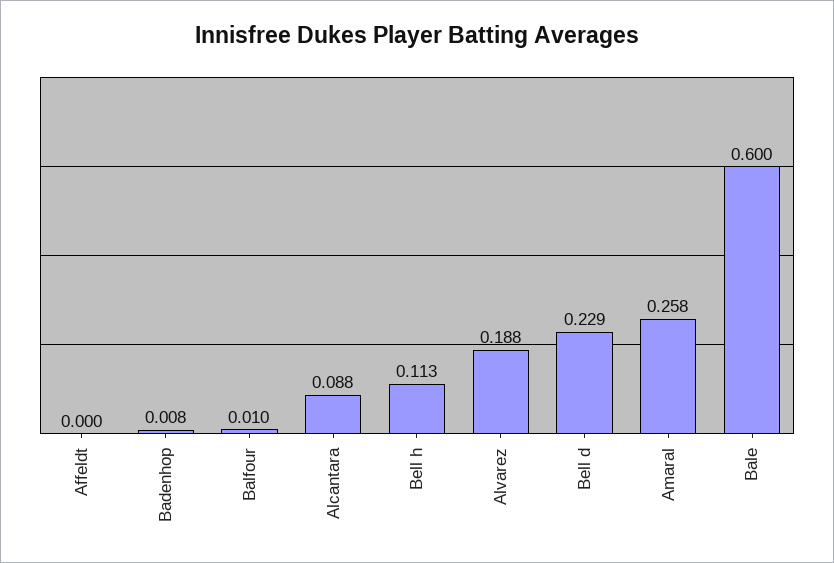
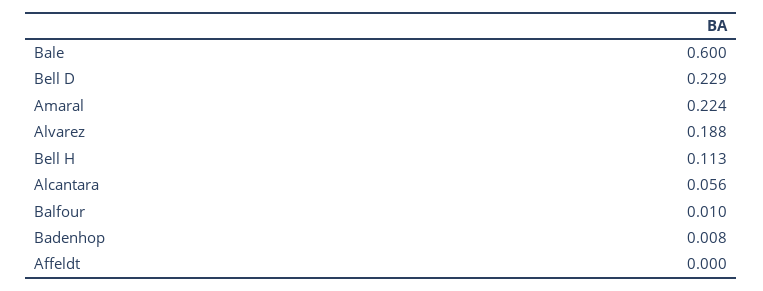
Alcantara: 0.088 -> 0.056
Amaral: 0.258 -> 0.224

